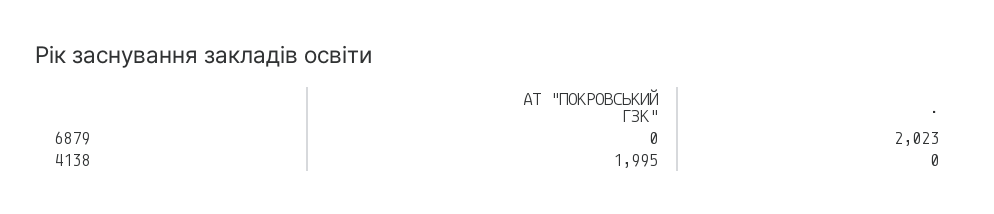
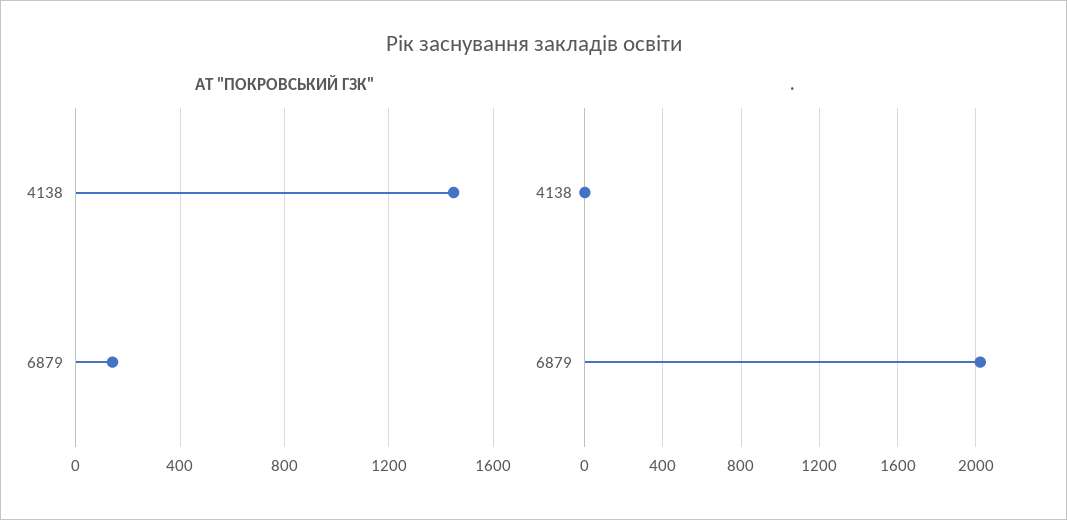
АТ "ПОКРОВСЬКИЙ ГЗК", 6879: 0 -> 150
АТ "ПОКРОВСЬКИЙ ГЗК", 4138: 1995 -> 1450

